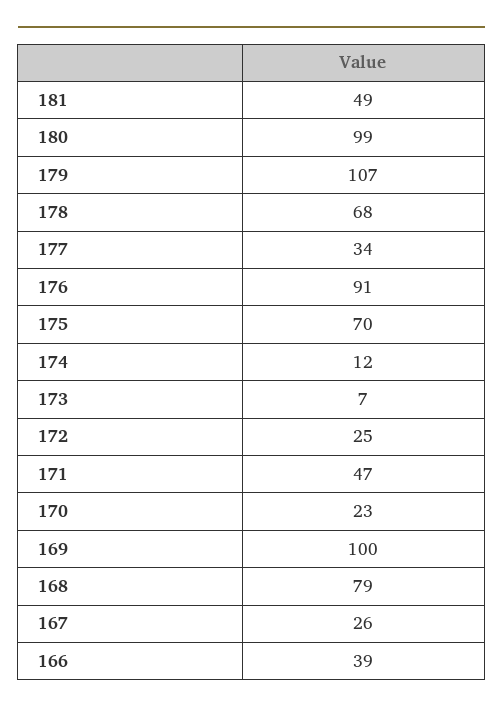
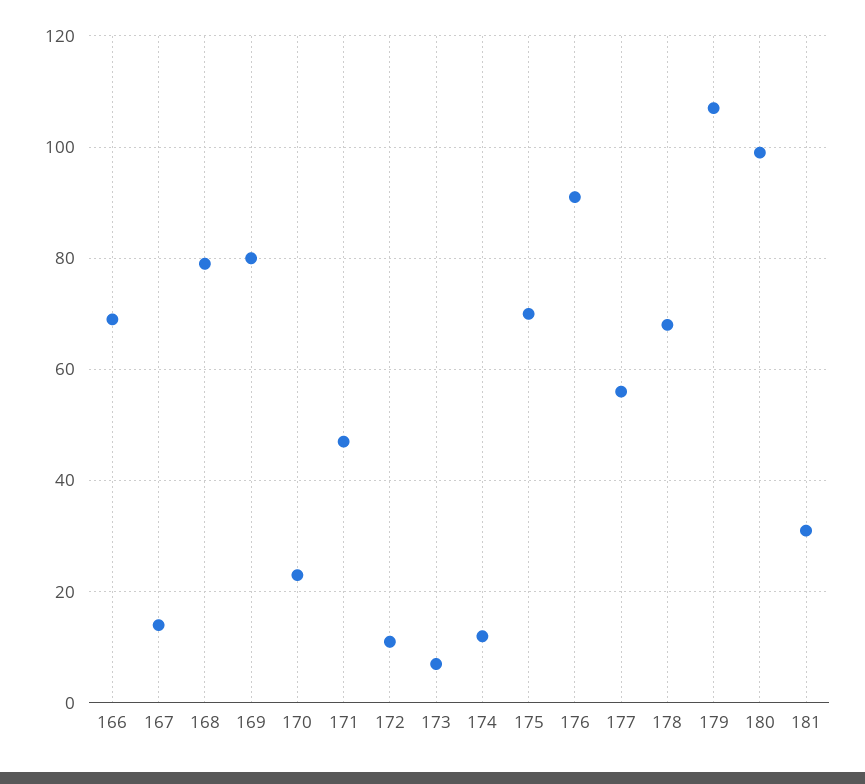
181: 49 -> 30
177: 34 -> 55
172: 25 -> 10
169: 100 -> 80
167: 26 -> 15
166: 39 -> 70

